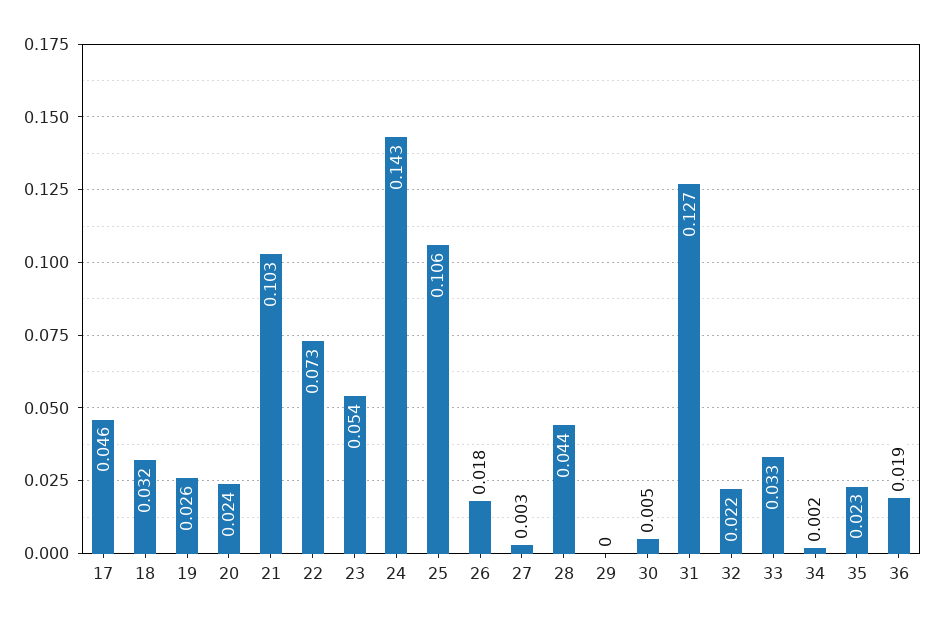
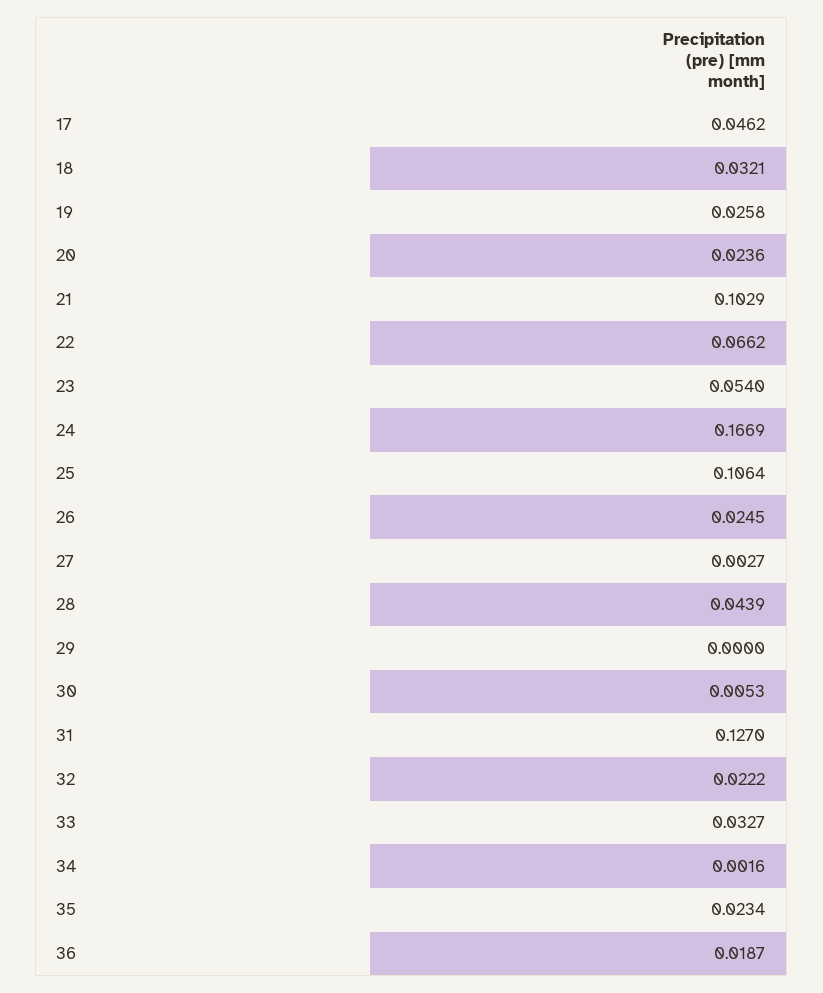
22: 0.073 -> 0.0662
24: 0.143 -> 0.1669
26: 0.018 -> 0.0245

